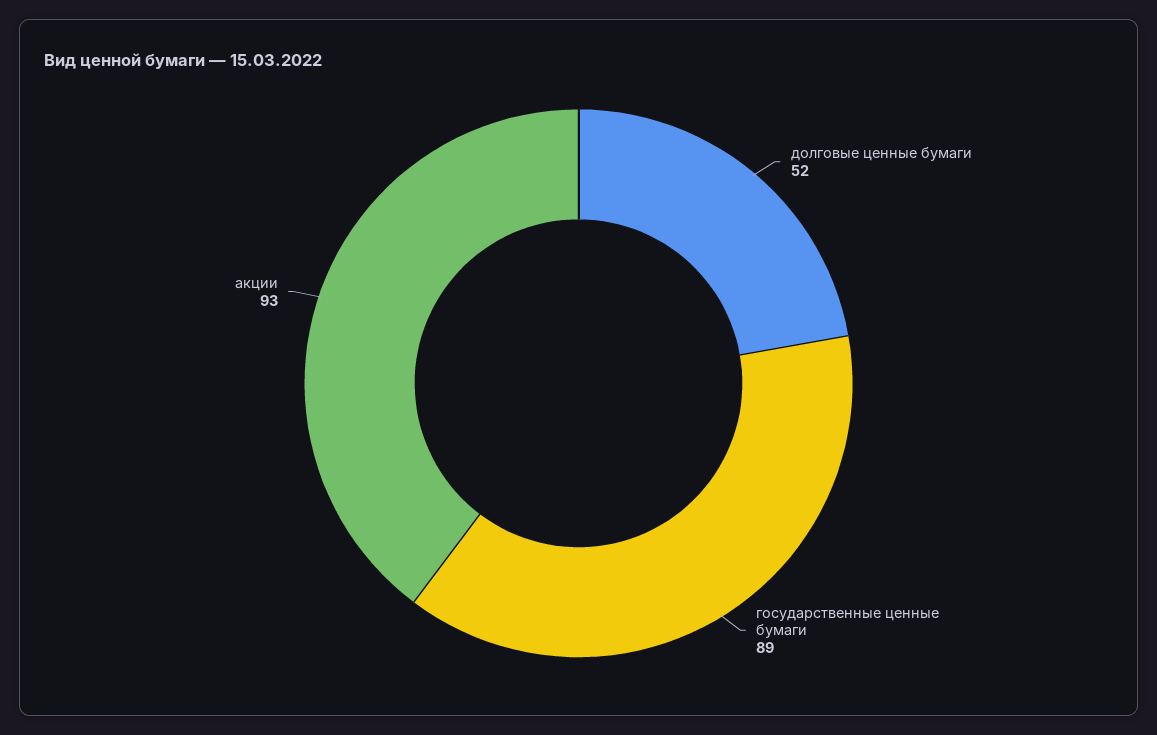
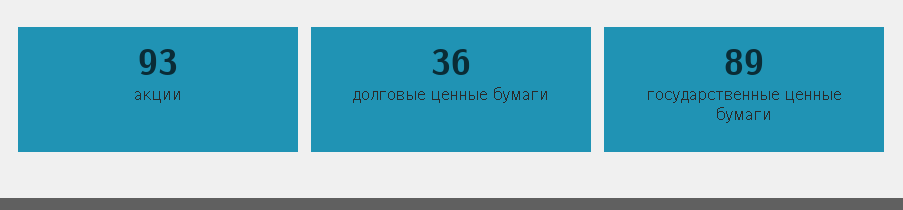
долговые ценные бумаги: 52 -> 36

